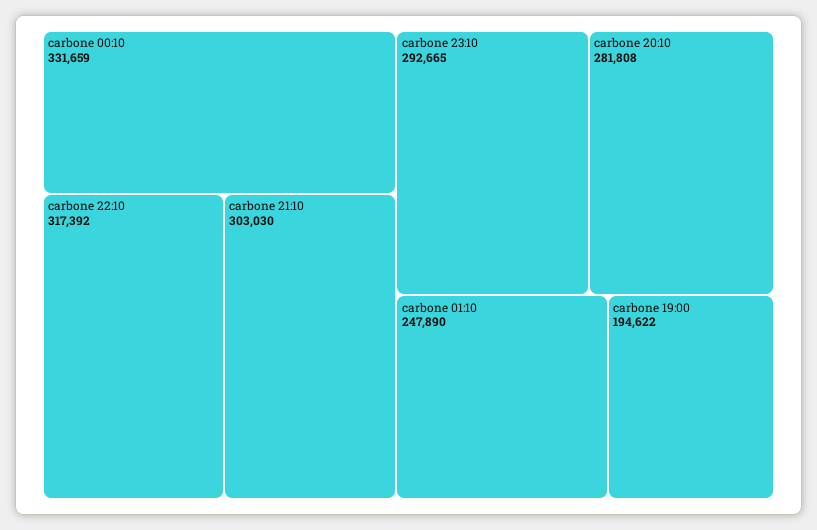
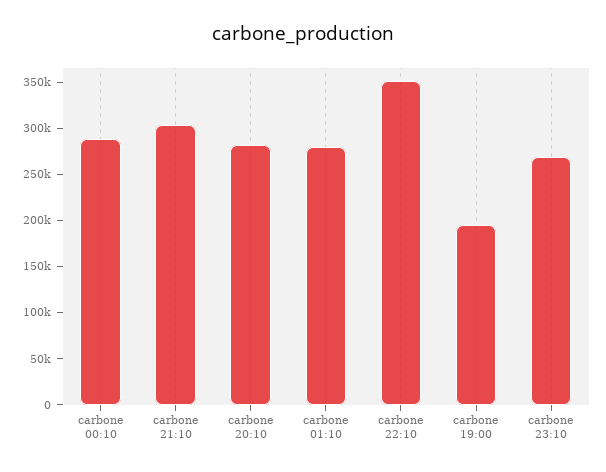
carbone 00:10: 331659 -> 290000
carbone 22:10: 317392 -> 350000
carbone 23:10: 292665 -> 270000
carbone 01:10: 247890 -> 280000

